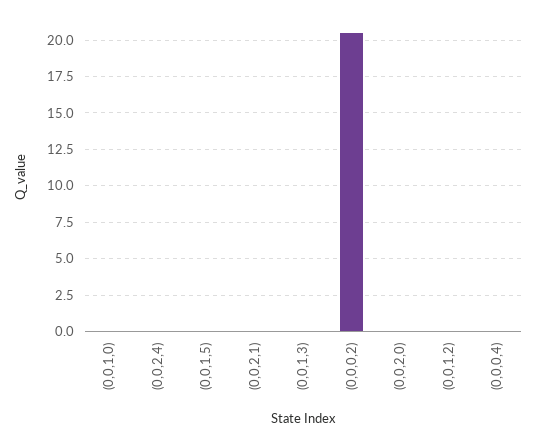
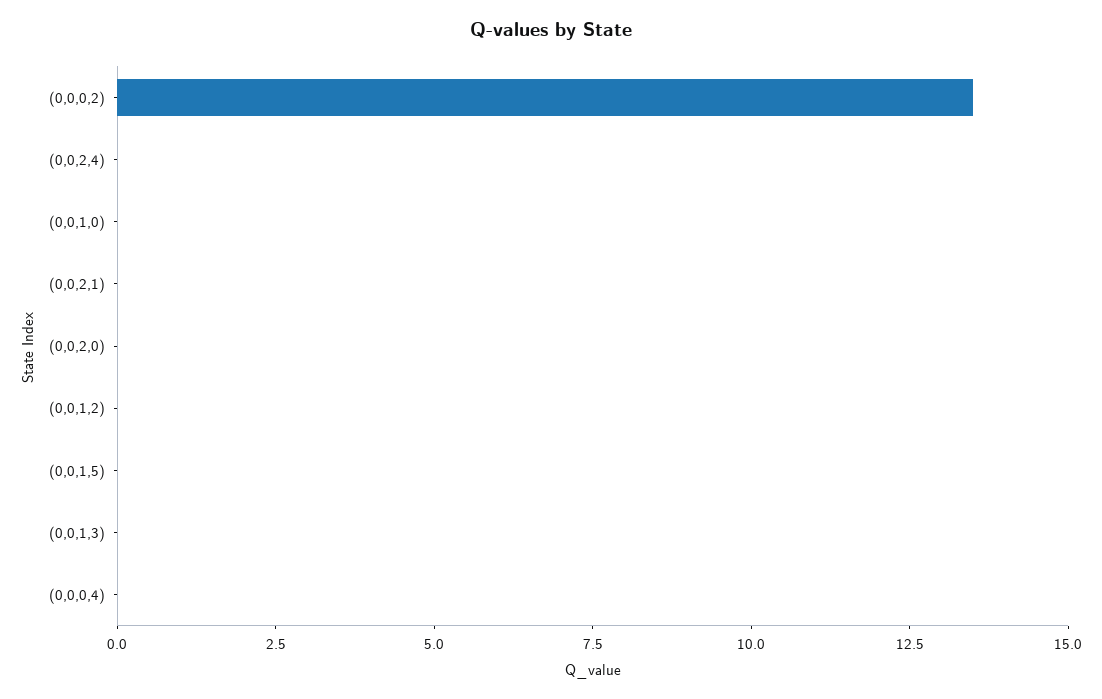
(0,0,0,2): 20.5 -> 13.5

